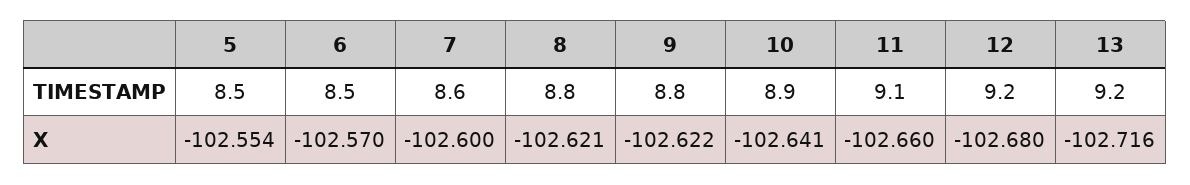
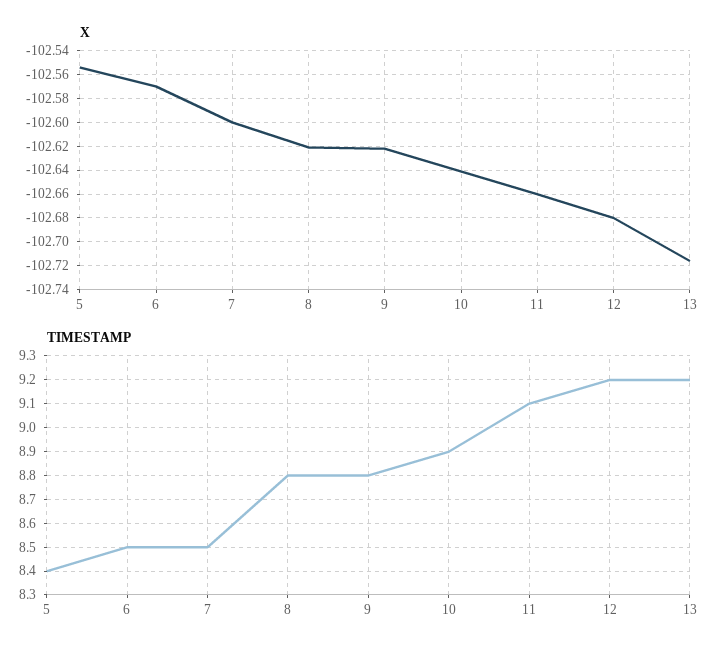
TIMESTAMP, 5: 8.5 -> 8.4
TIMESTAMP, 7: 8.6 -> 8.5

